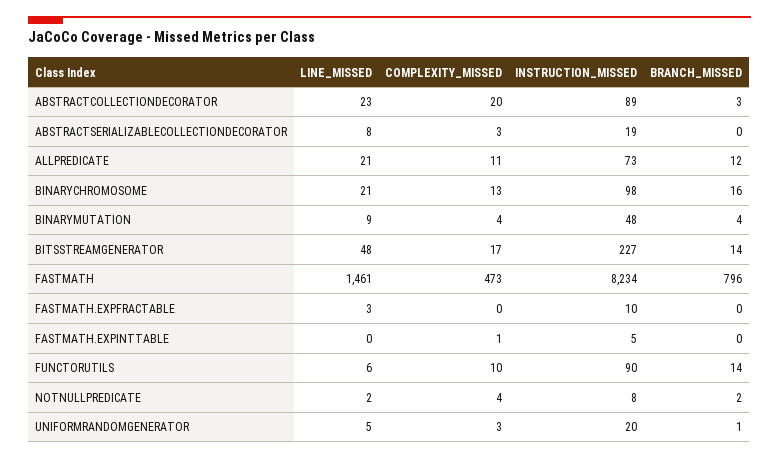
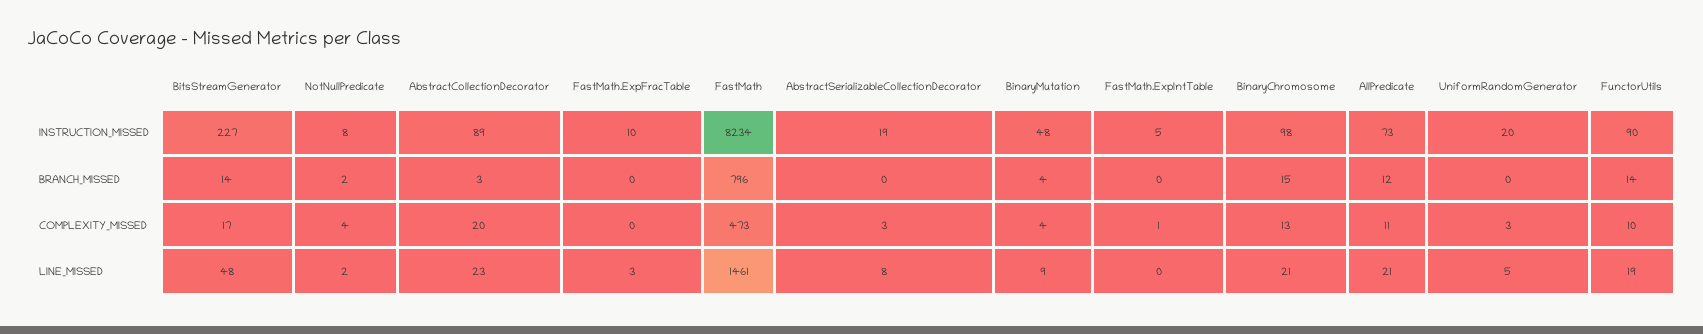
BRANCH_MISSED, BINARYCHROMOSOME: 16 -> 15
LINE_MISSED, FUNCTORUTILS: 6 -> 19
BRANCH_MISSED, UNIFORMRANDOMGENERATOR: 1 -> 0

